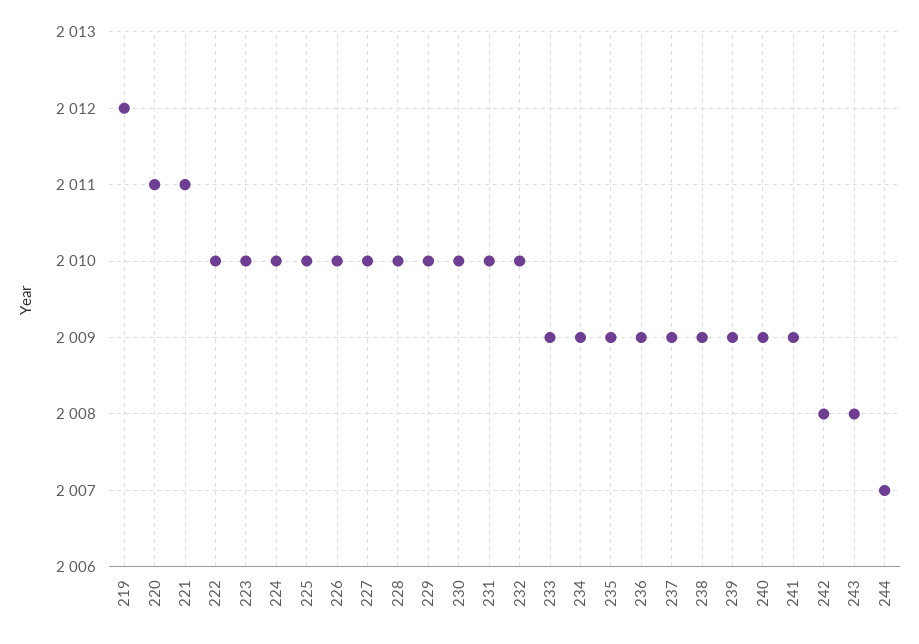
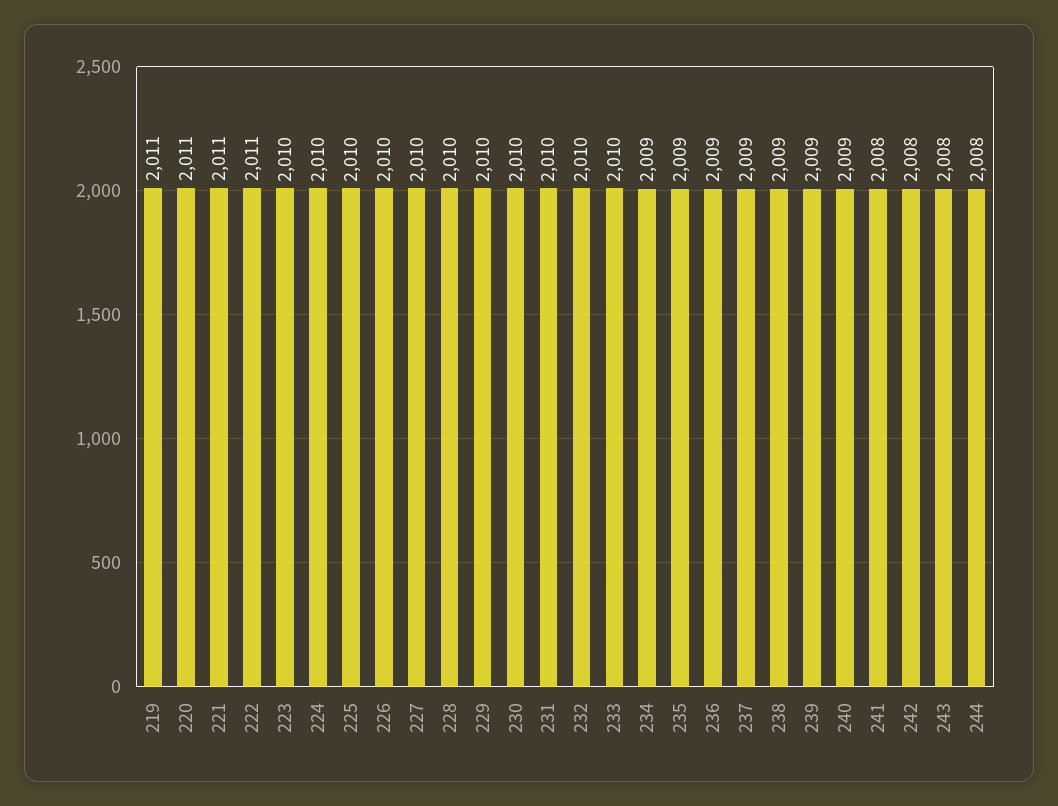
219: 2012 -> 2011
222: 2010 -> 2011
233: 2009 -> 2010
241: 2009 -> 2008
244: 2007 -> 2008

